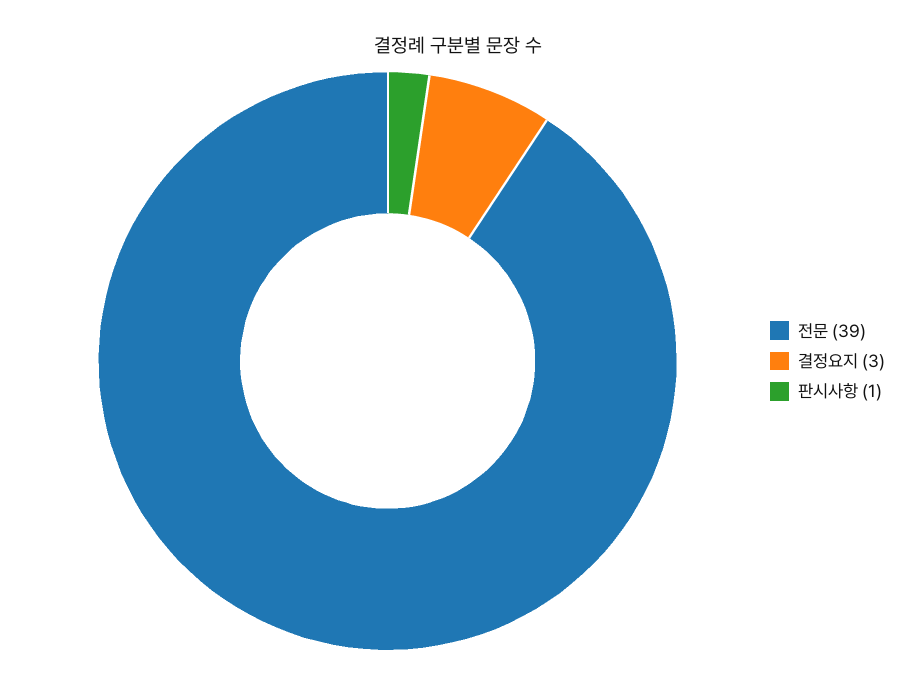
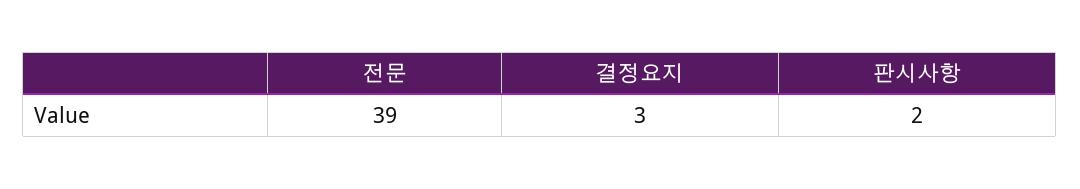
판시사항: 1 -> 2

